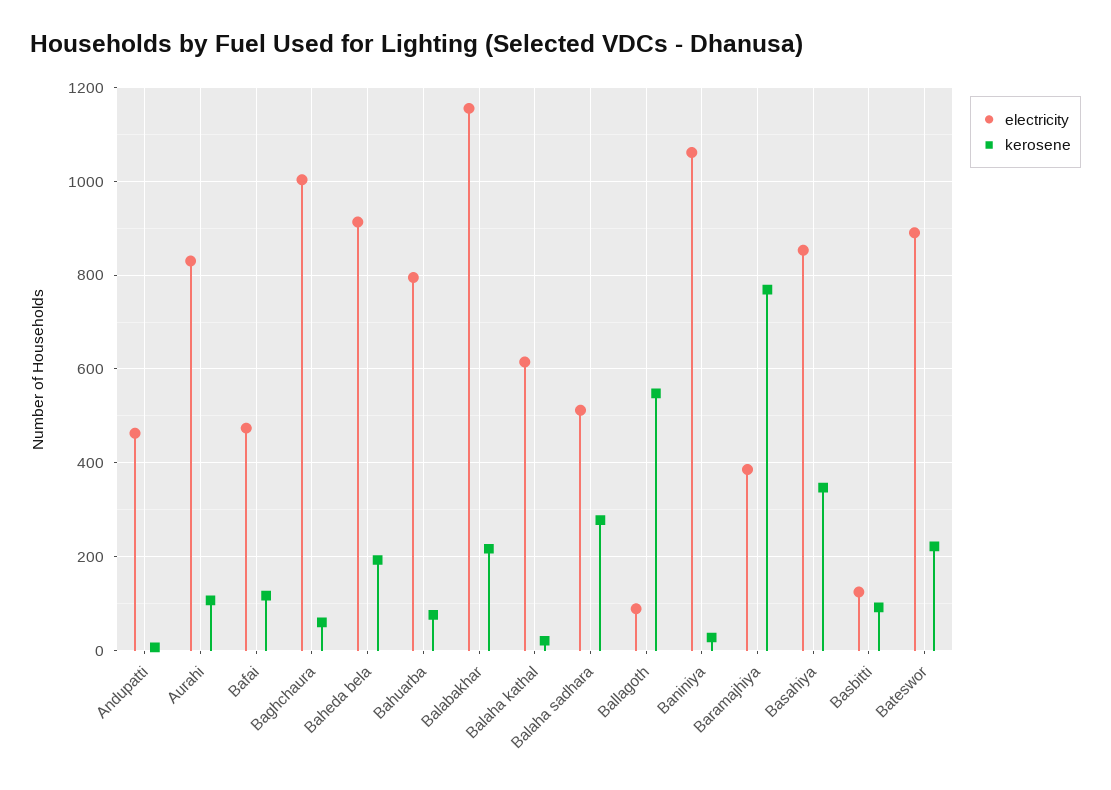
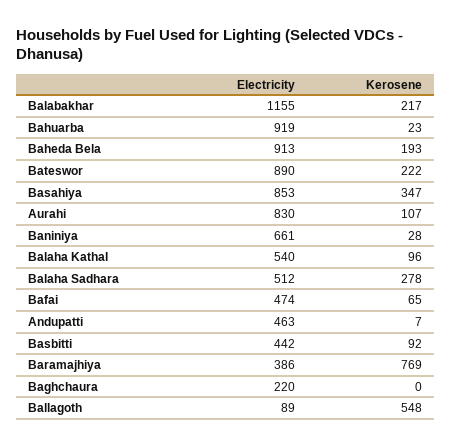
kerosene, Bafai: 120 -> 65
electricity, Baghchaura: 1000 -> 220
kerosene, Baghchaura: 60 -> 0
electricity, Bahuarba: 800 -> 919
kerosene, Bahuarba: 80 -> 23
electricity, Balaha kathal: 620 -> 540
kerosene, Balaha kathal: 20 -> 96
electricity, Baniniya: 1060 -> 661
electricity, Basbitti: 120 -> 442

